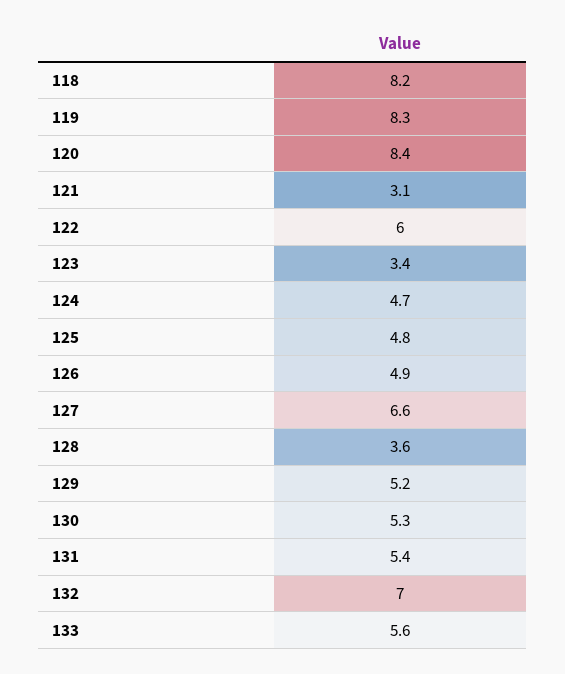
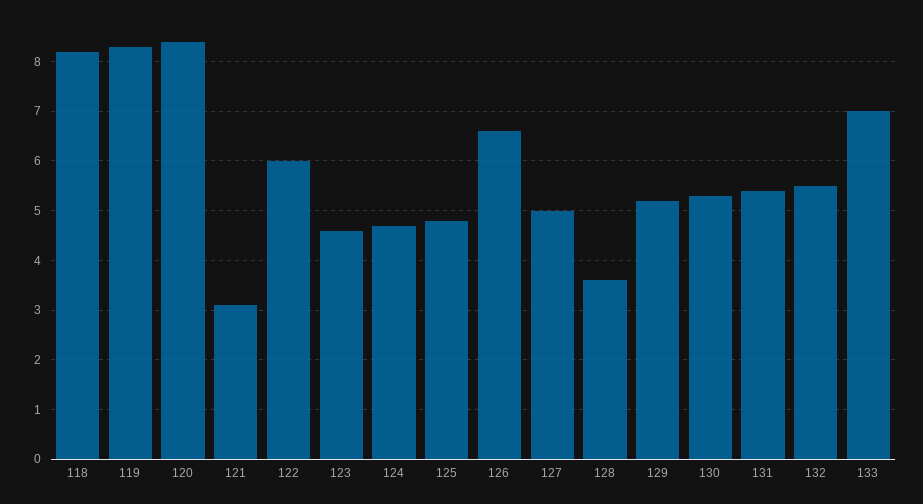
123: 3.4 -> 4.5
126: 4.9 -> 6.5
127: 6.6 -> 5
132: 7 -> 5.5
133: 5.6 -> 7

